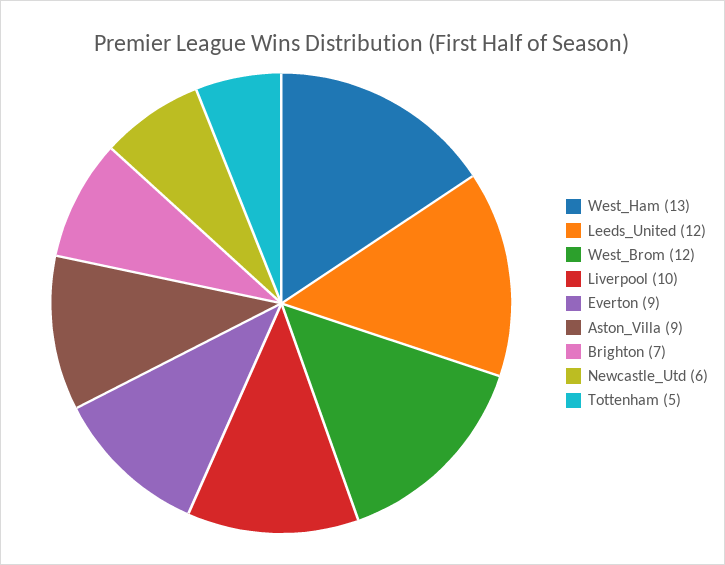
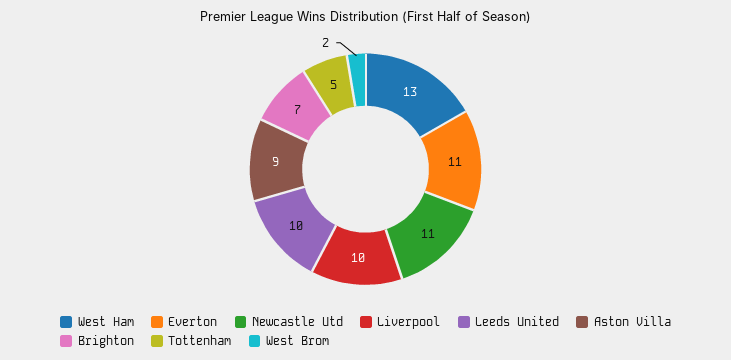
Leeds_United: 12 -> 10
West_Brom: 12 -> 2
Everton: 9 -> 11
Newcastle_Utd: 6 -> 11

